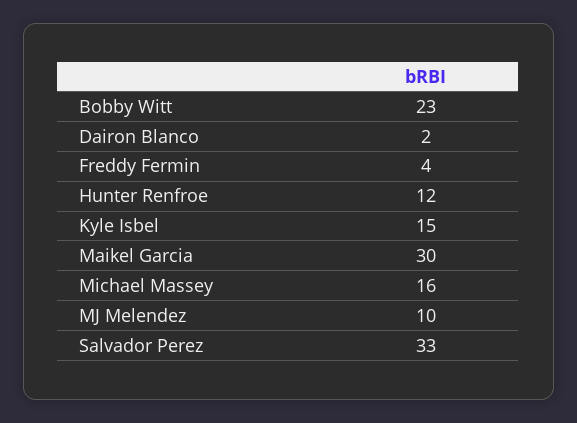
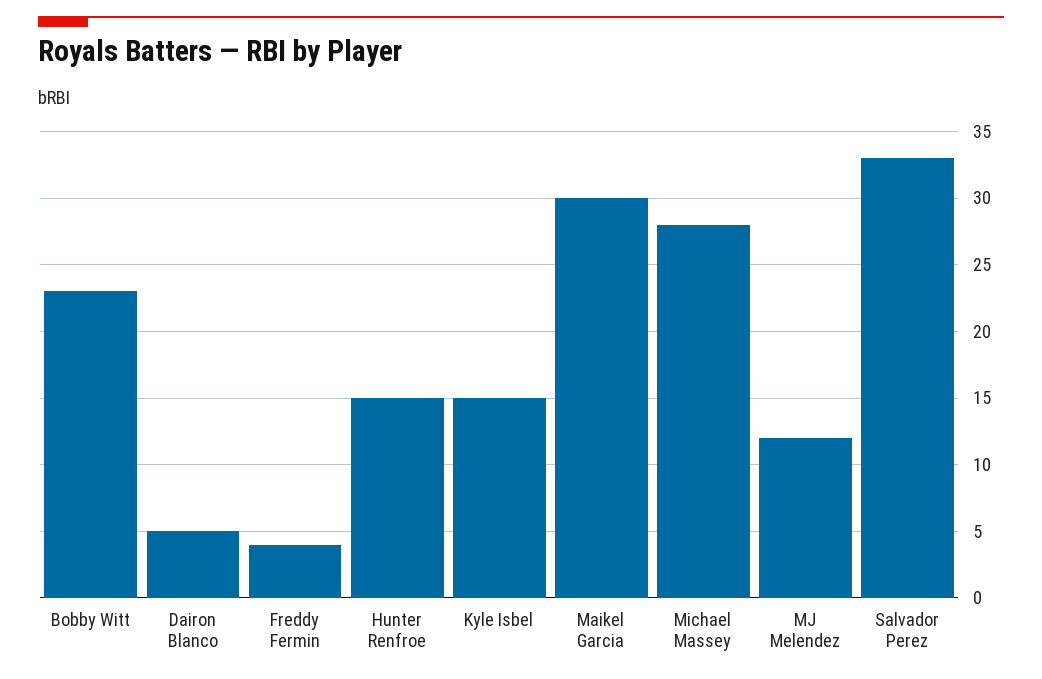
Dairon Blanco: 2 -> 5
Hunter Renfroe: 12 -> 15
Michael Massey: 16 -> 28
MJ Melendez: 10 -> 12

